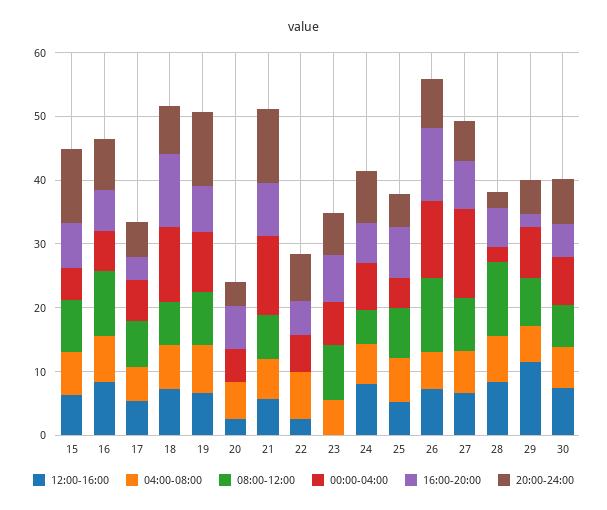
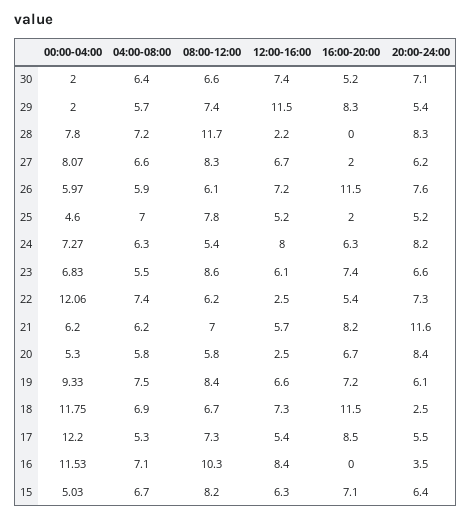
20:00-24:00, 15: 12 -> 6.4
00:00-04:00, 16: 6 -> 11.53
16:00-20:00, 16: 6 -> 0
20:00-24:00, 16: 8 -> 3.5
00:00-04:00, 17: 6 -> 12.2
16:00-20:00, 17: 4 -> 8.5
20:00-24:00, 18: 8 -> 2.5
20:00-24:00, 19: 12 -> 6.1
08:00-12:00, 20: 0 -> 5.8
20:00-24:00, 20: 4 -> 8.4
00:00-04:00, 21: 12 -> 6.2
08:00-12:00, 22: 0 -> 6.2
00:00-04:00, 22: 6 -> 12.06
12:00-16:00, 23: 0 -> 6.1
16:00-20:00, 25: 8 -> 2
08:00-12:00, 26: 12 -> 6.1
00:00-04:00, 26: 12 -> 5.97
00:00-04:00, 27: 14 -> 8.07
16:00-20:00, 27: 8 -> 2
12:00-16:00, 28: 8 -> 2.2
00:00-04:00, 28: 2 -> 7.8
16:00-20:00, 28: 6 -> 0
20:00-24:00, 28: 2 -> 8.3
00:00-04:00, 29: 8 -> 2
16:00-20:00, 29: 2 -> 8.3
00:00-04:00, 30: 8 -> 2

